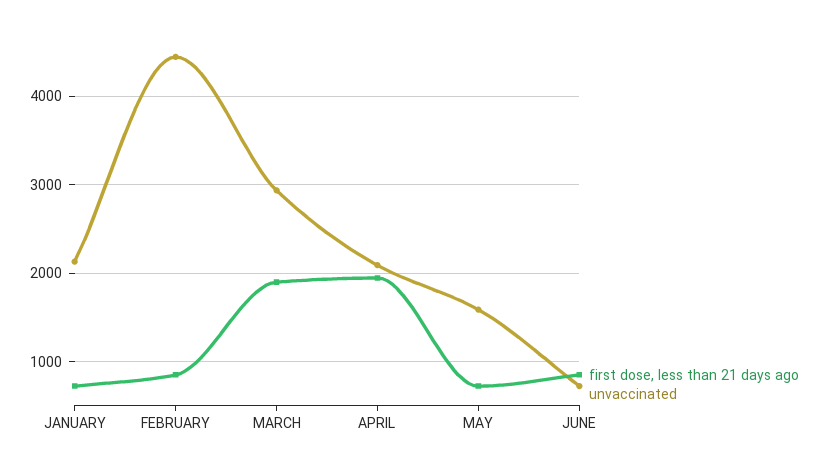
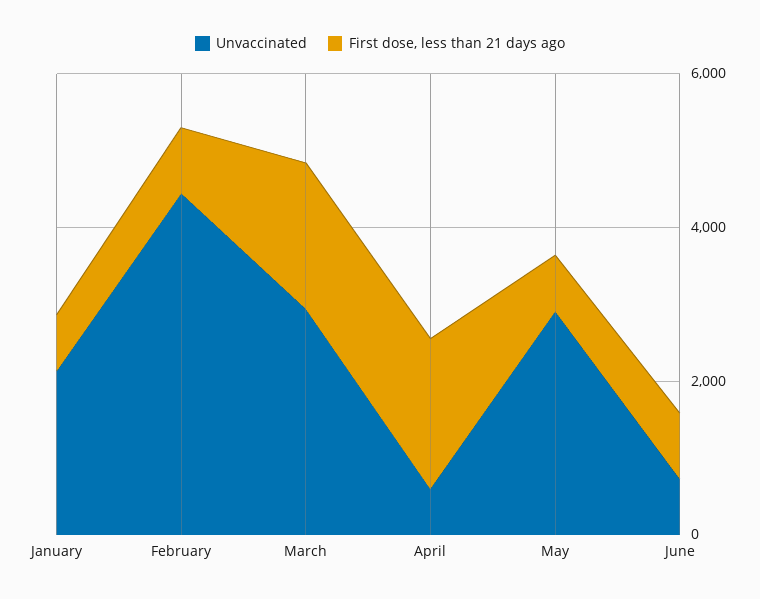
unvaccinated, APRIL: 2100 -> 500
unvaccinated, MAY: 1600 -> 3000

